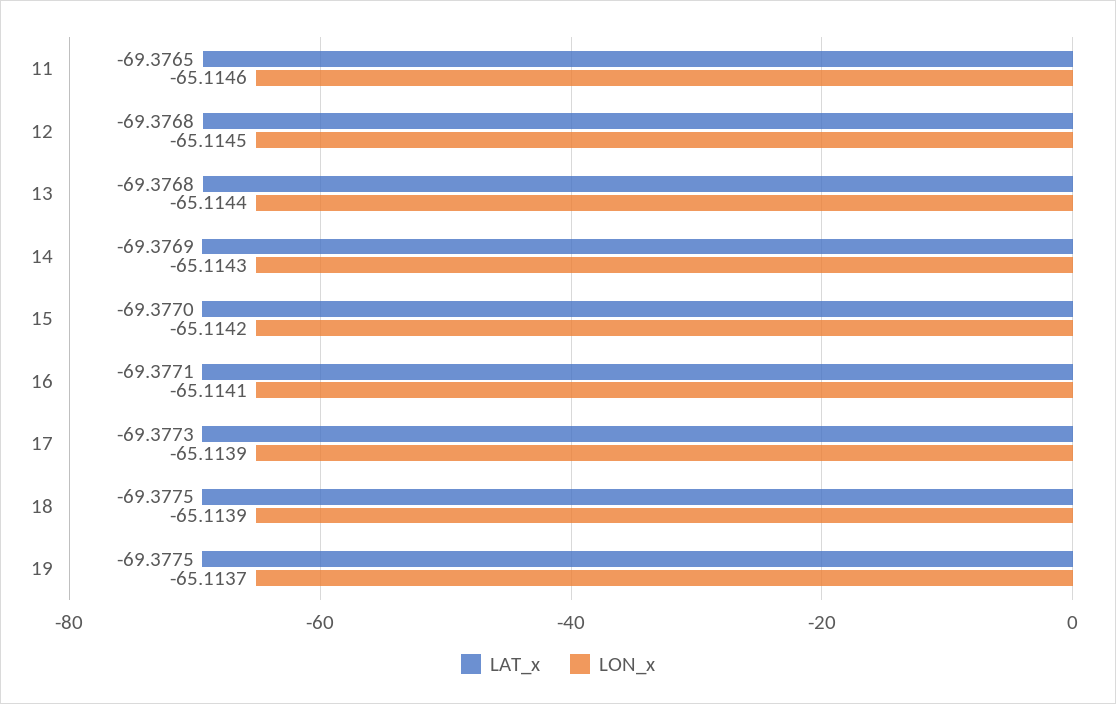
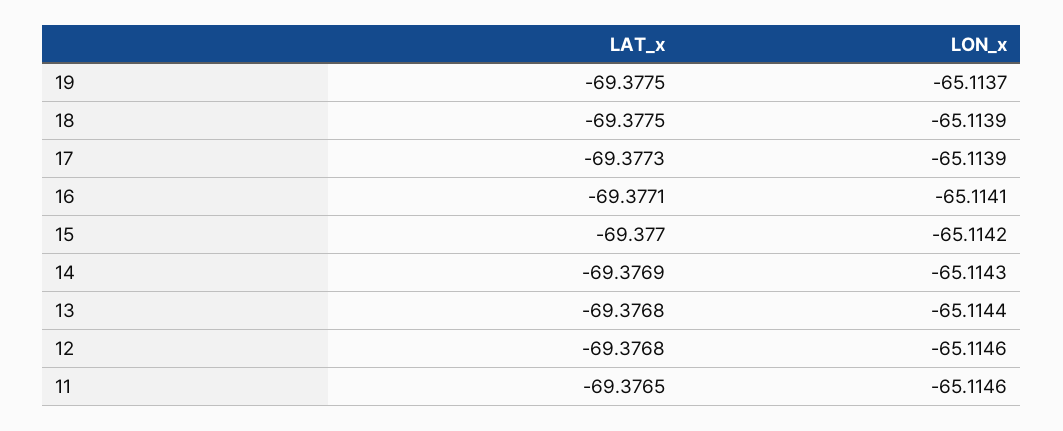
LON_x, 12: -65.1145 -> -65.1146

